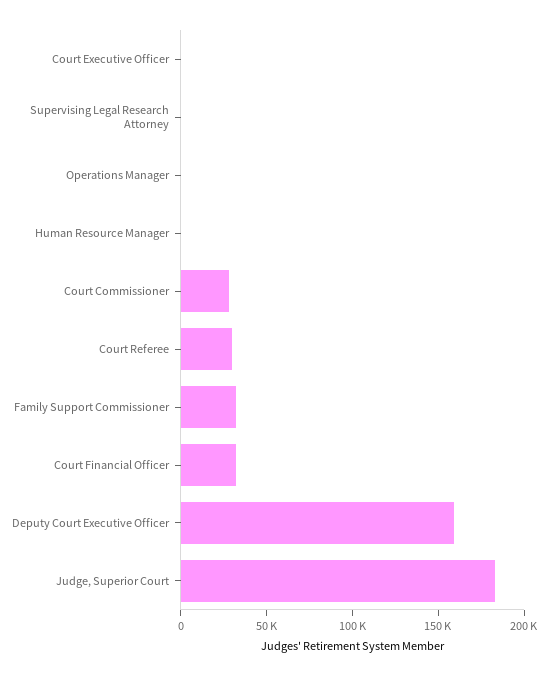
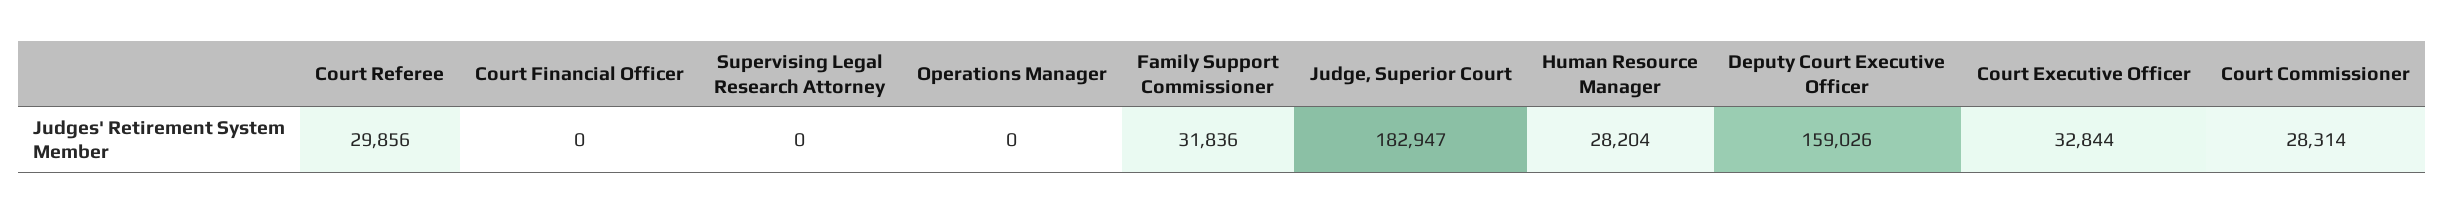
Court Executive Officer: 0 -> 32844
Human Resource Manager: 0 -> 28204
Court Financial Officer: 30000 -> 0

